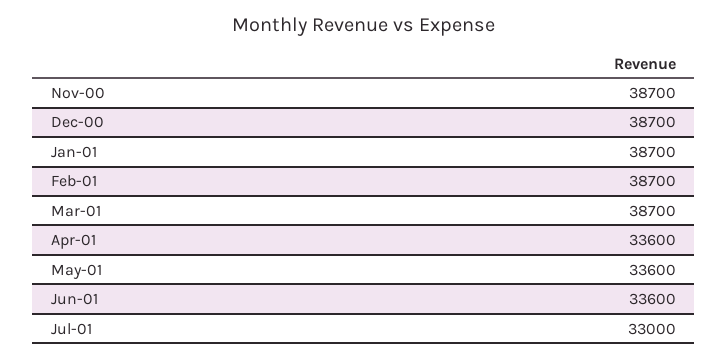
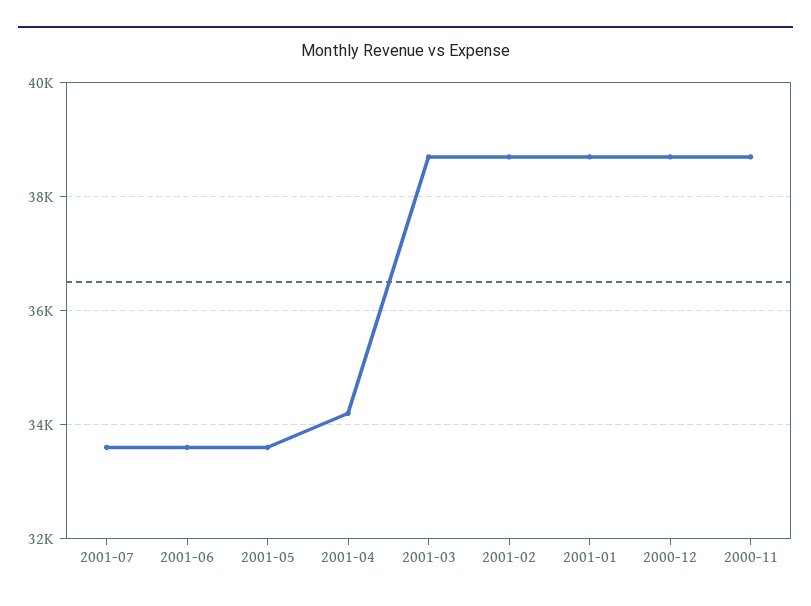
Apr-01: 33600 -> 34200
Jul-01: 33000 -> 33600

